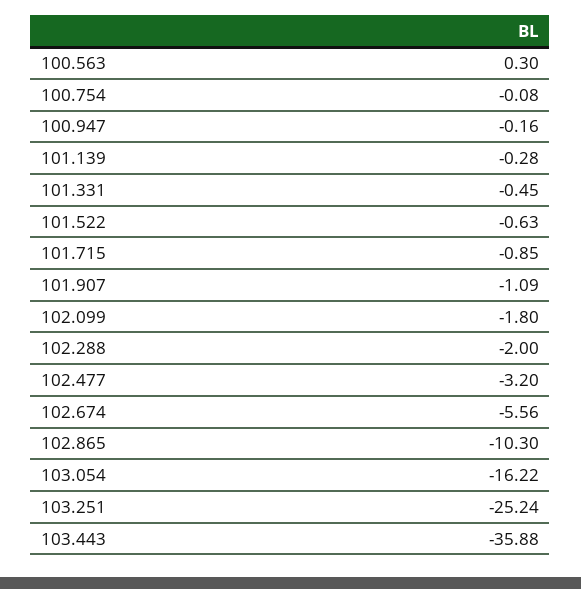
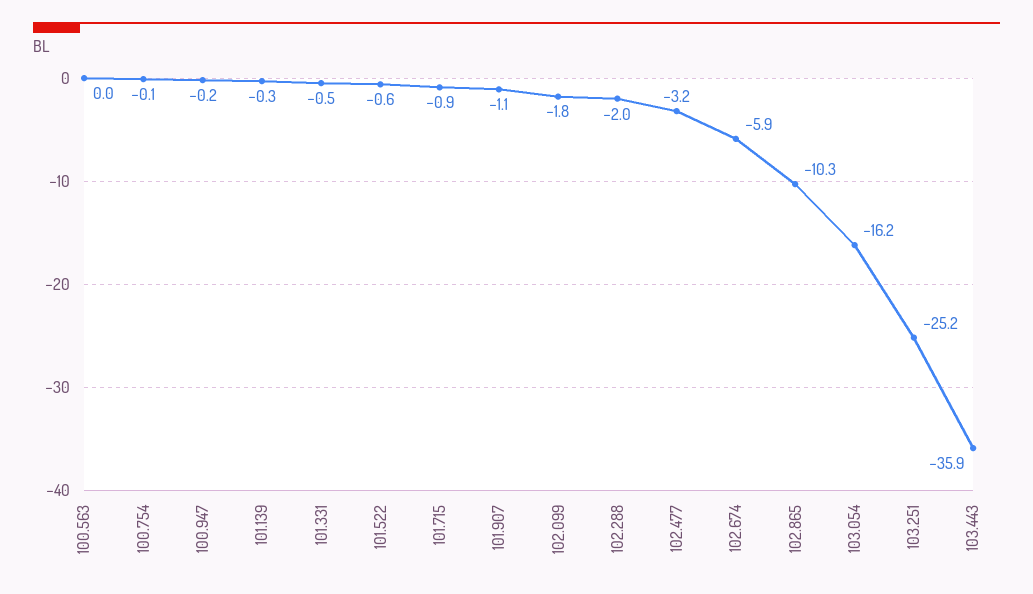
100.563: 0.3 -> 0
102.674: -5.56 -> -5.9

